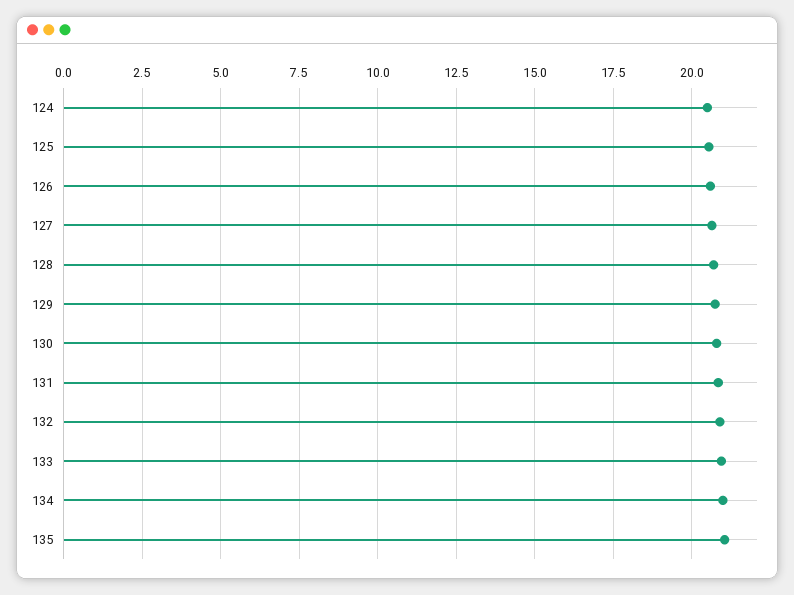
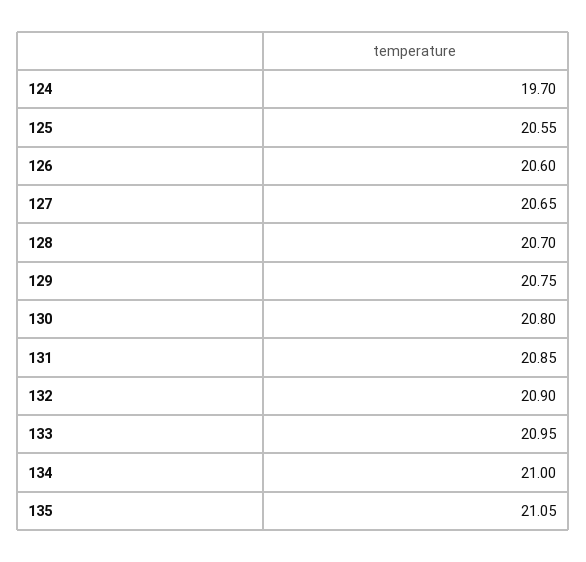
124: 20.5 -> 19.7

